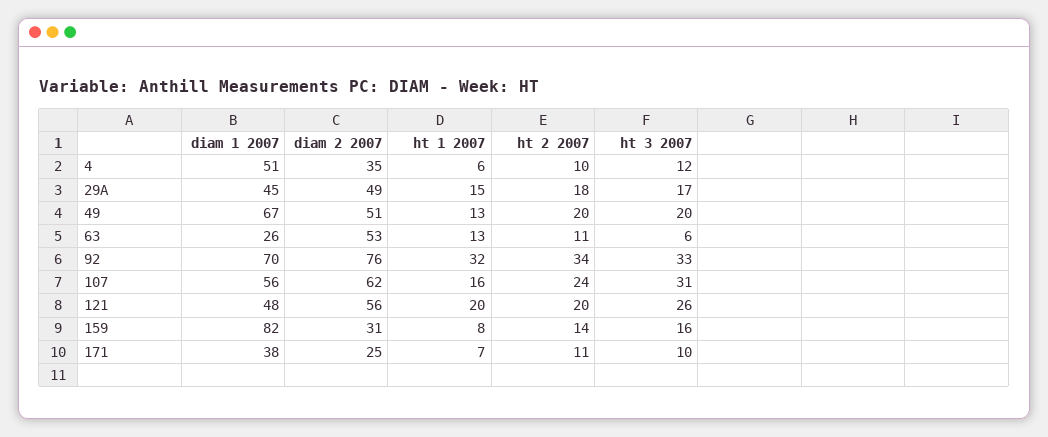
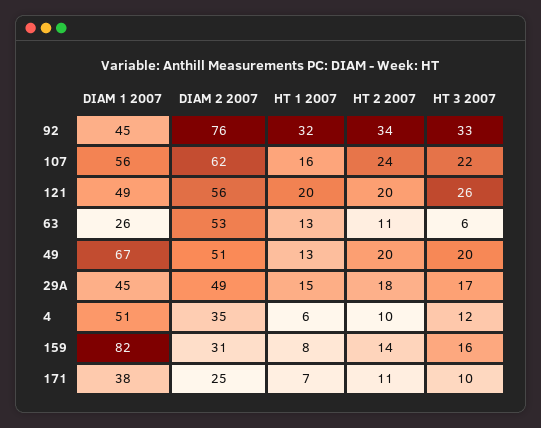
diam 1 2007, 92: 70 -> 45
ht 3 2007, 107: 31 -> 22
diam 1 2007, 121: 48 -> 49

